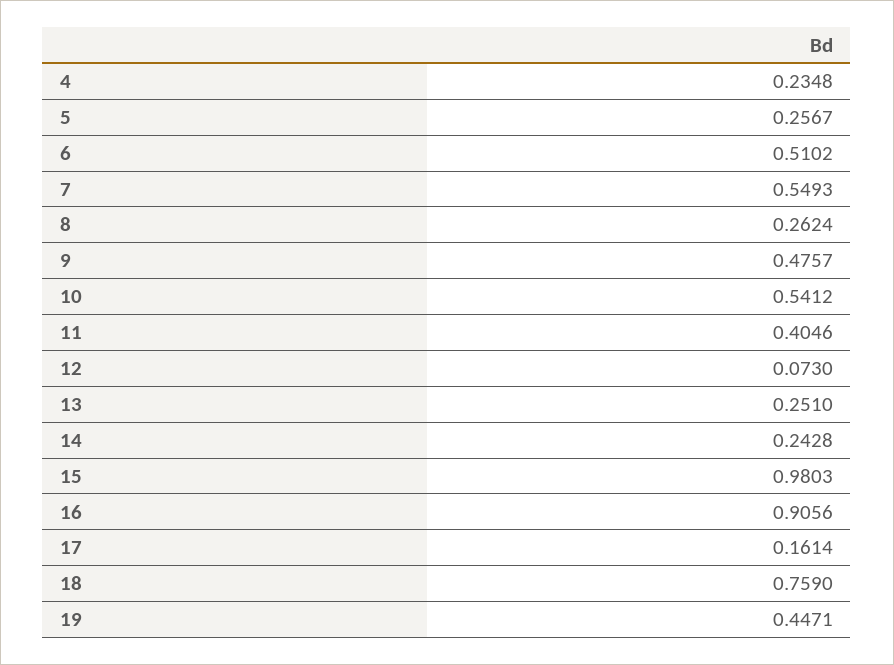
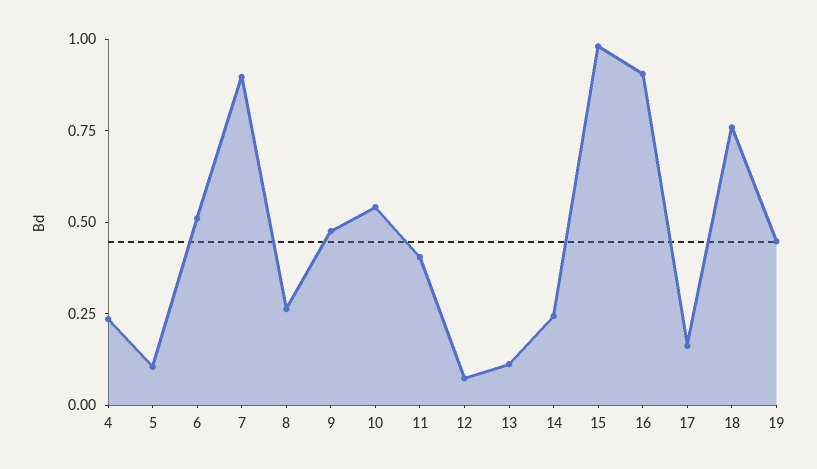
5: 0.2567 -> 0.1
7: 0.5493 -> 0.9
13: 0.251 -> 0.1

